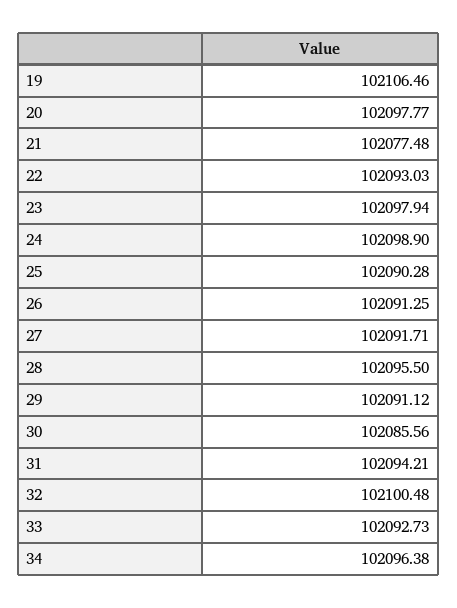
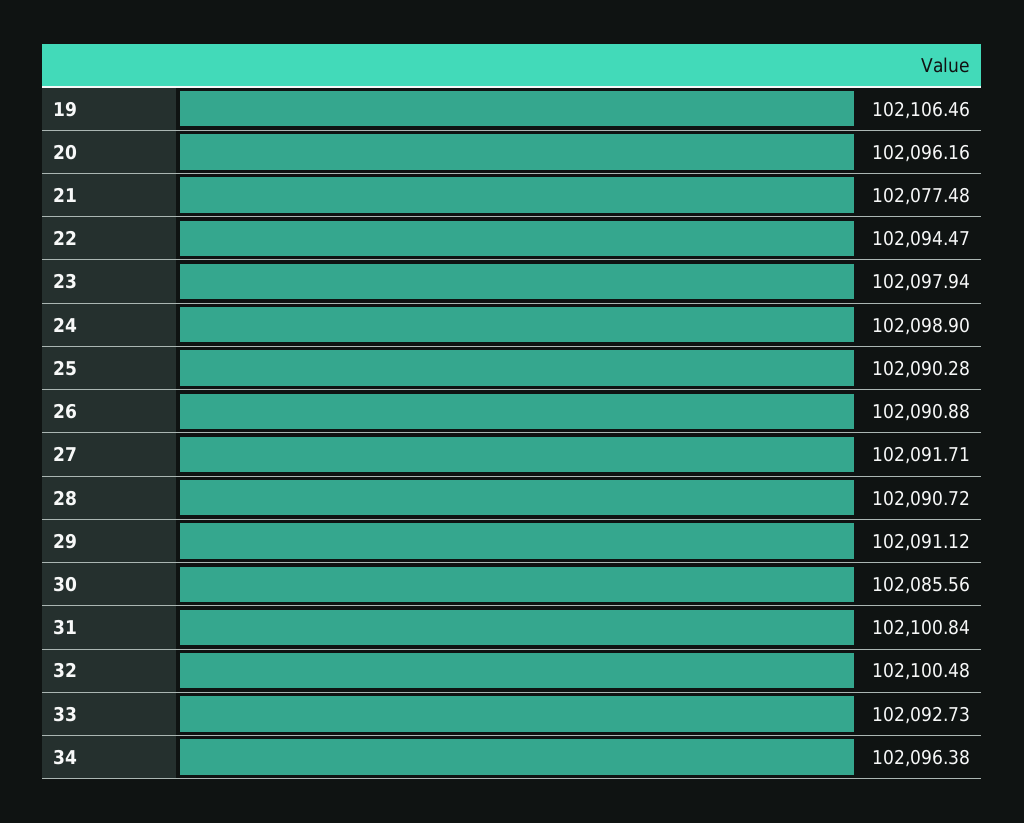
20: 102097.77 -> 102096.16
22: 102093.03 -> 102094.47
26: 102091.25 -> 102090.88
28: 102095.5 -> 102090.72
31: 102094.21 -> 102100.84

